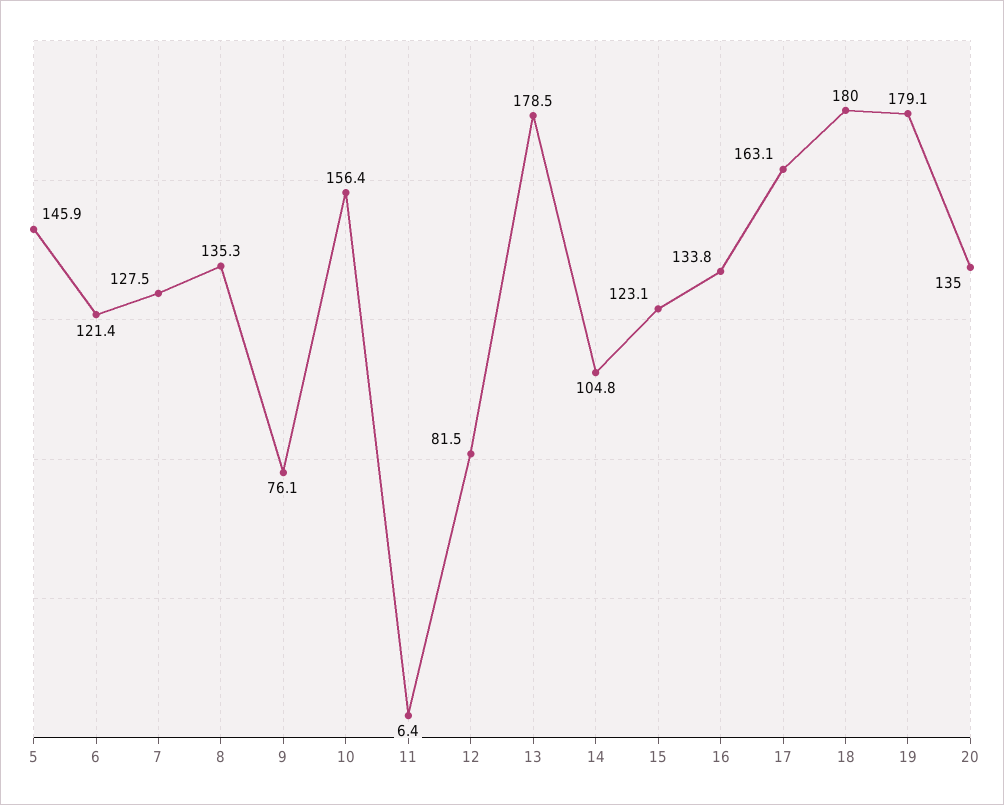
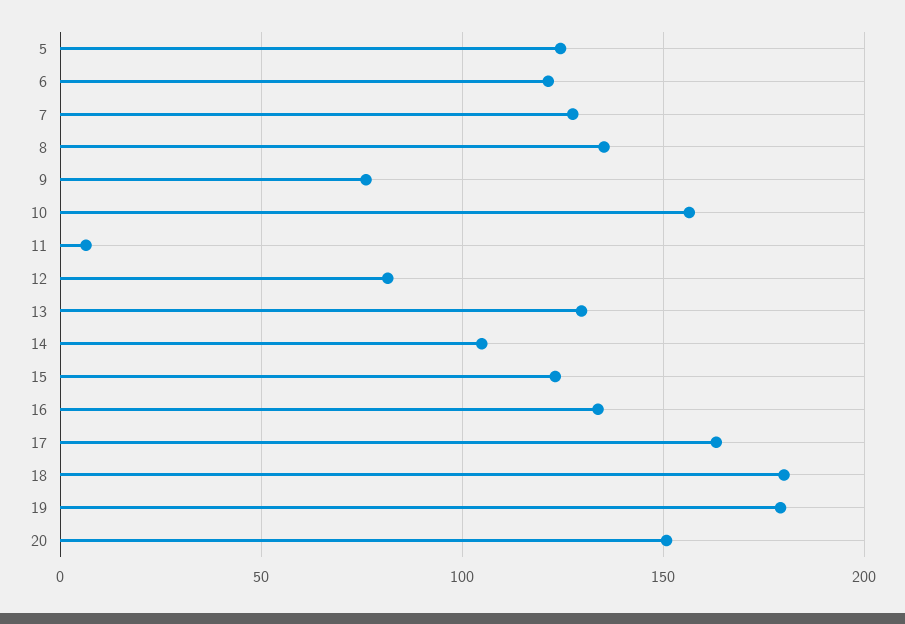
5: 145.9 -> 125
13: 178.5 -> 130
20: 135 -> 150

